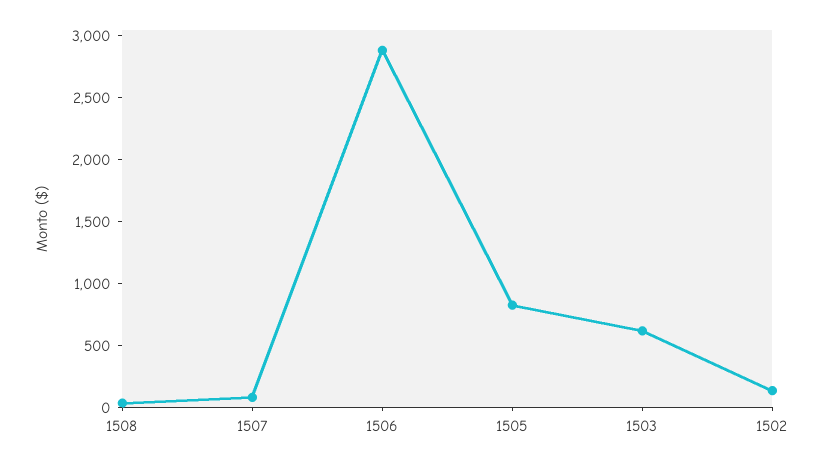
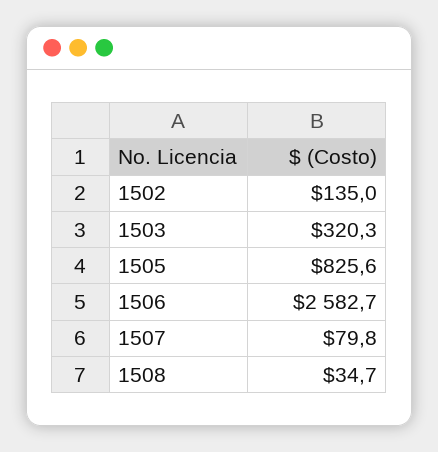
1506: 2900 -> 2582.7
1503: 600 -> 320.3

